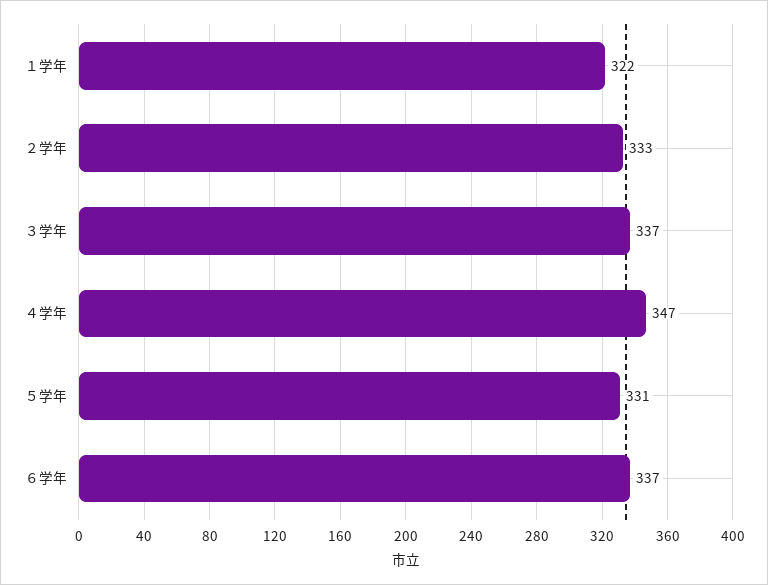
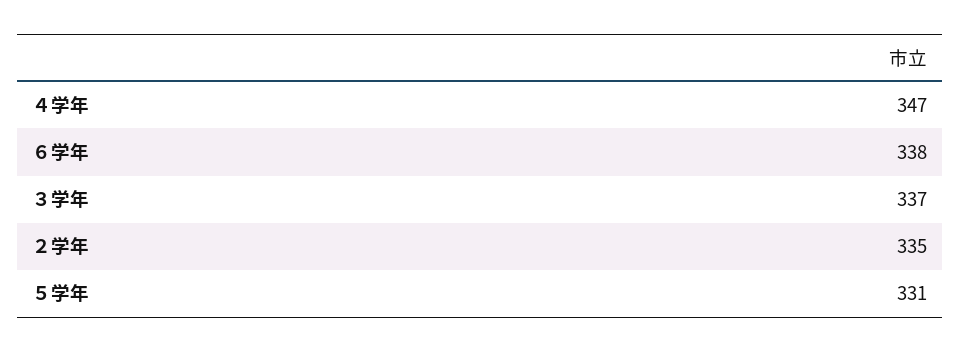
１学年: 322 -> none
２学年: 333 -> 335
６学年: 337 -> 338

